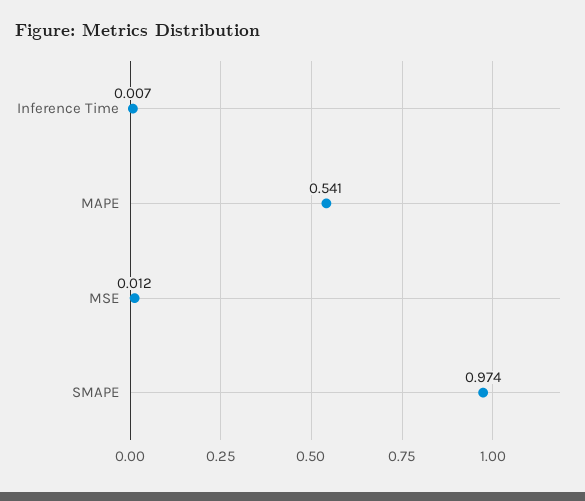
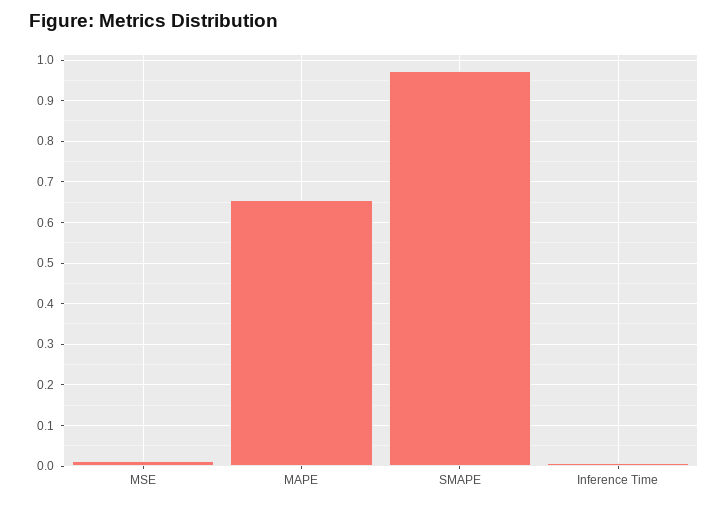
MAPE: 0.541 -> 0.66

